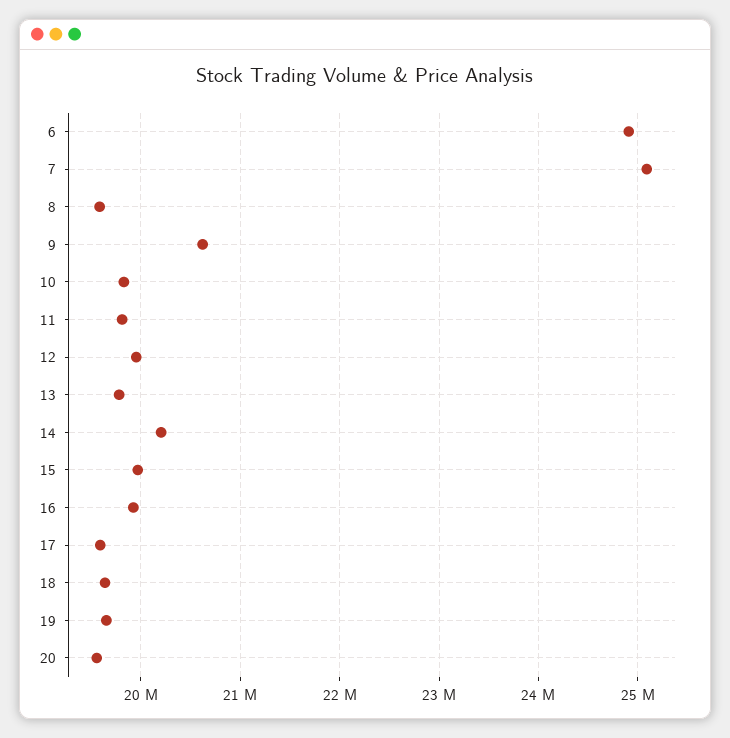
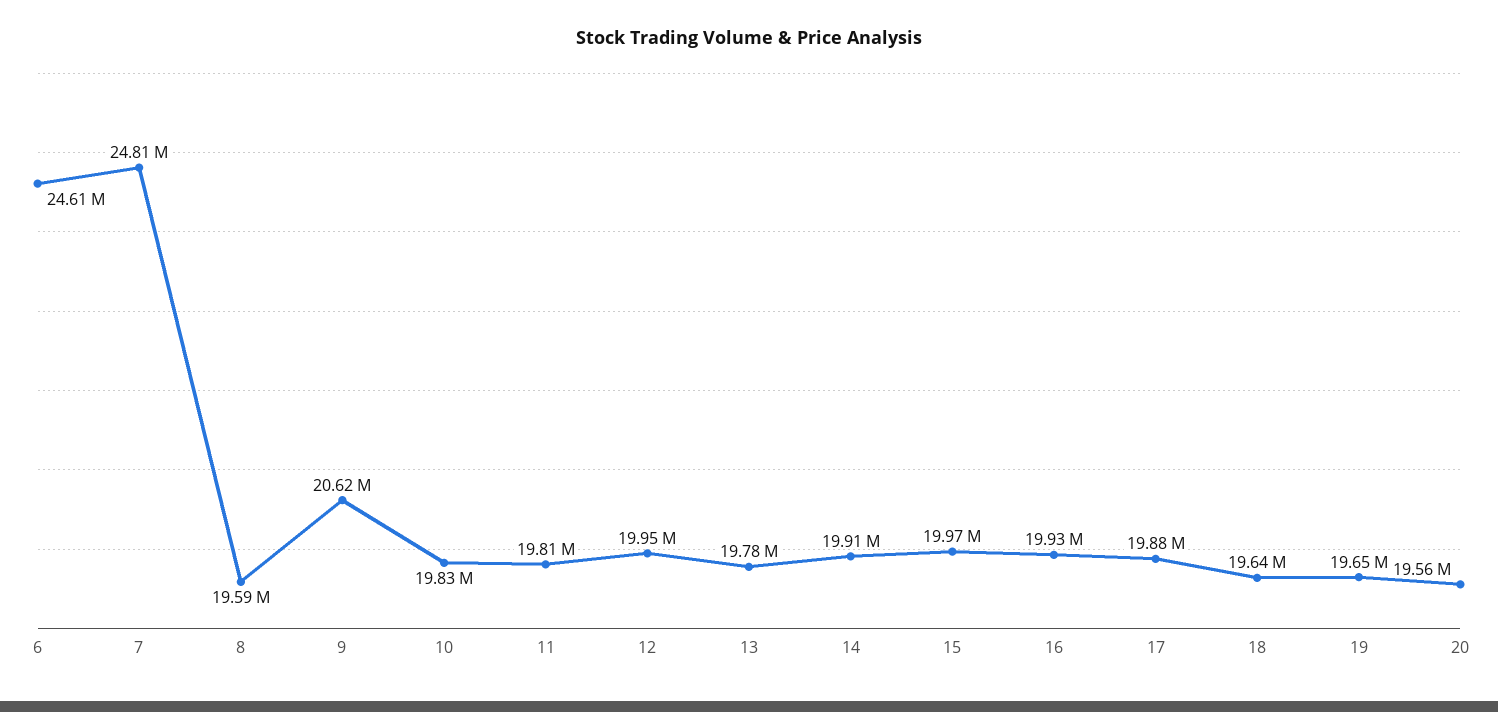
6: 24900000 -> 24610000
7: 25100000 -> 24810000
14: 20200000 -> 19910000
17: 19600000 -> 19880000

